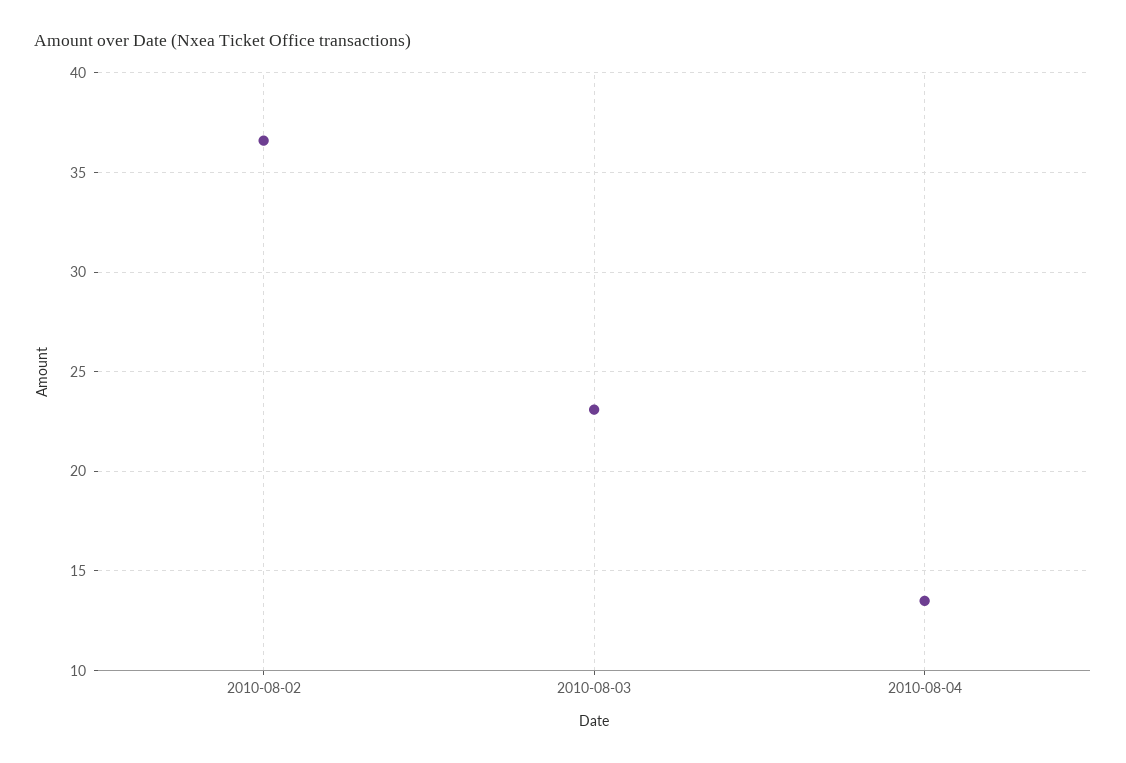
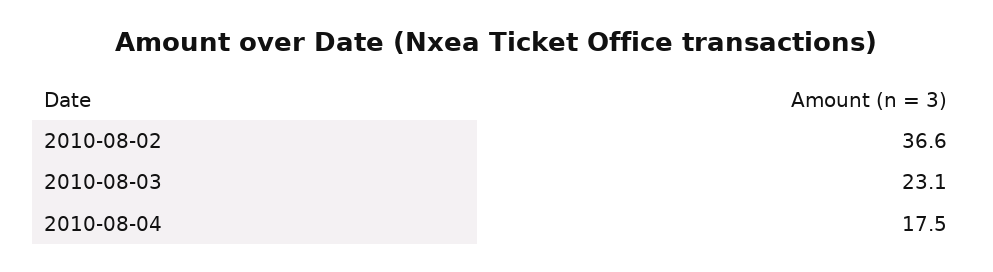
2010-08-04: 13.5 -> 17.5

